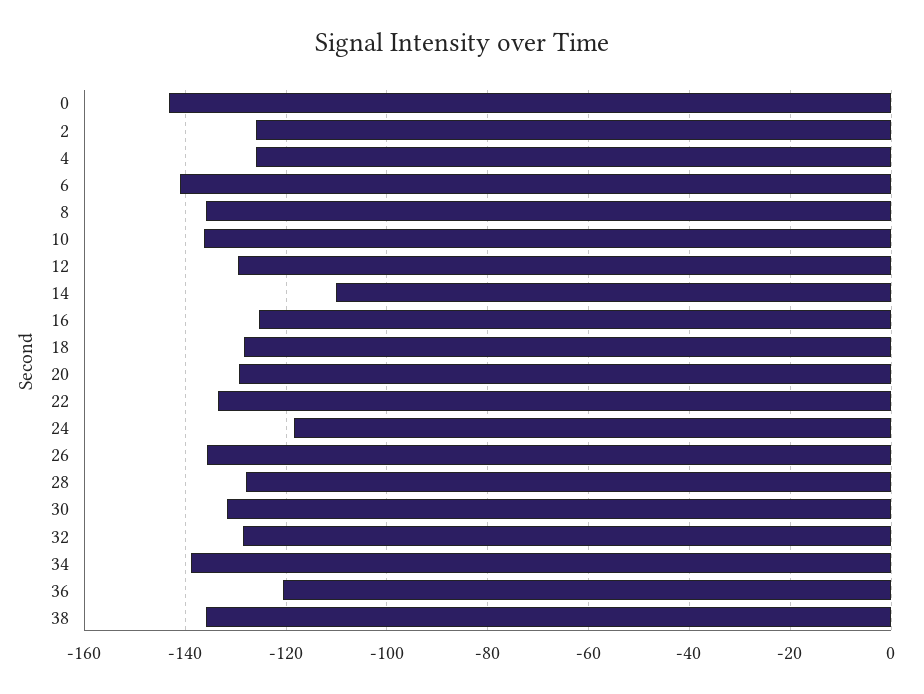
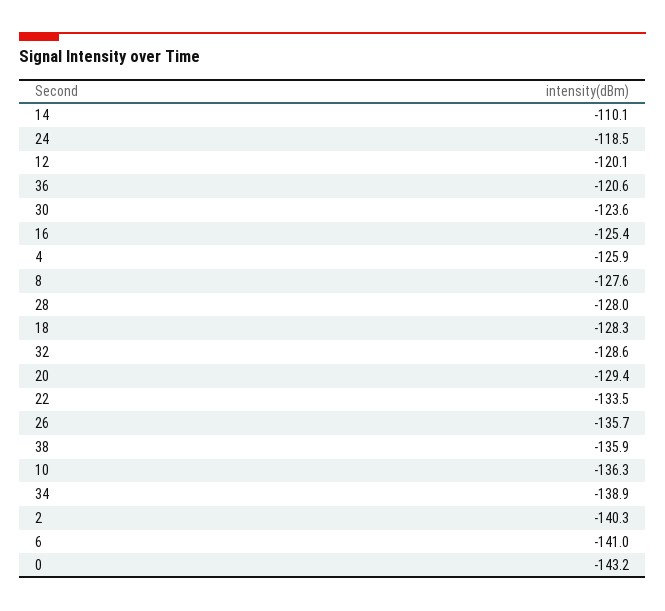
2: -126 -> -140.3
8: -136 -> -127.6
12: -130 -> -120.1
30: -132 -> -123.6

